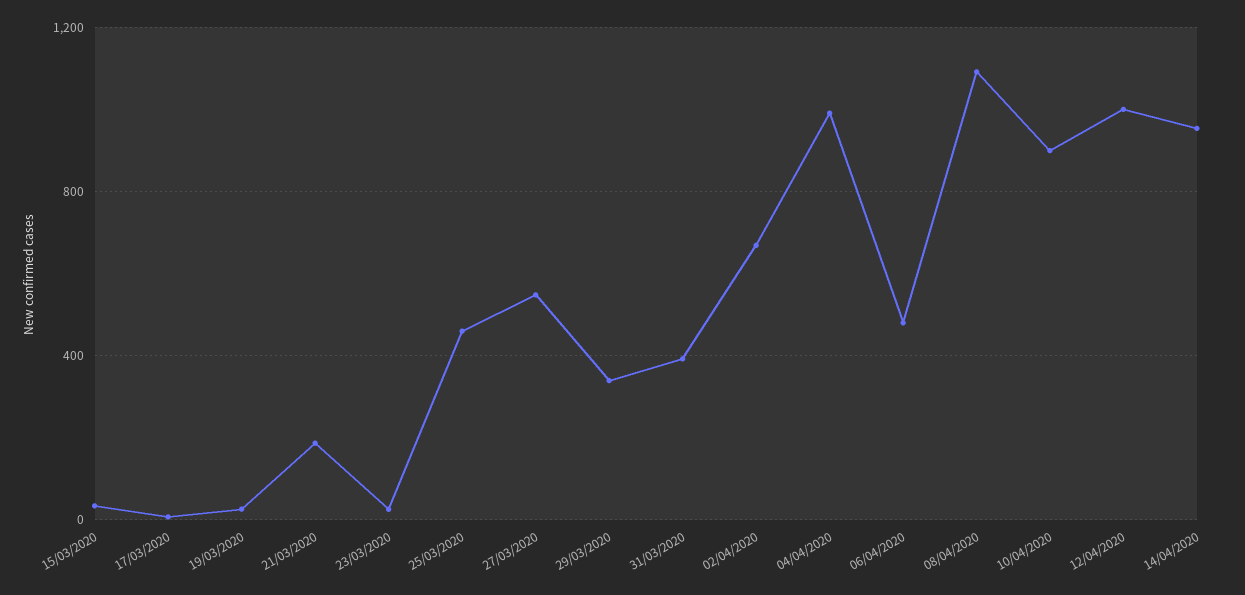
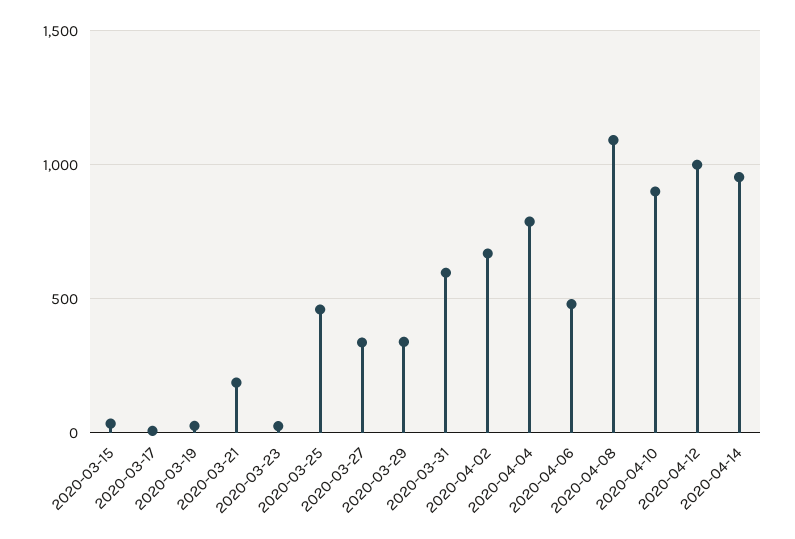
27/03/2020: 550 -> 350
31/03/2020: 400 -> 600
04/04/2020: 1000 -> 800

